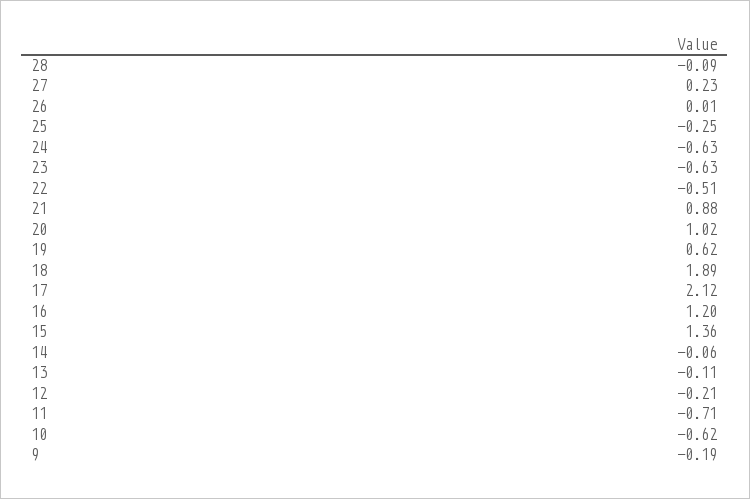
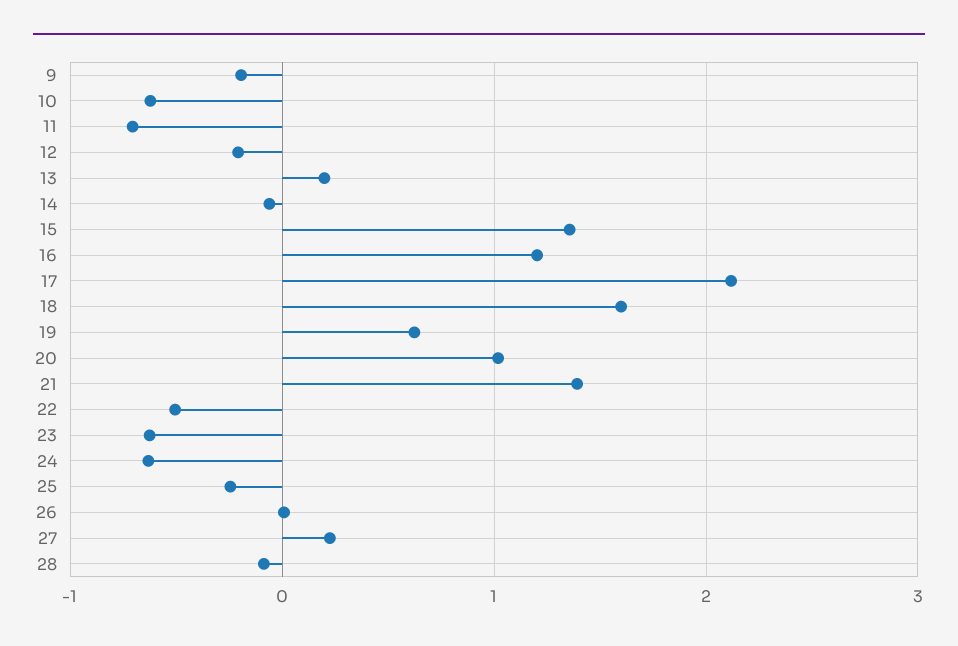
21: 0.88 -> 1.4
18: 1.89 -> 1.6
13: -0.11 -> 0.2

